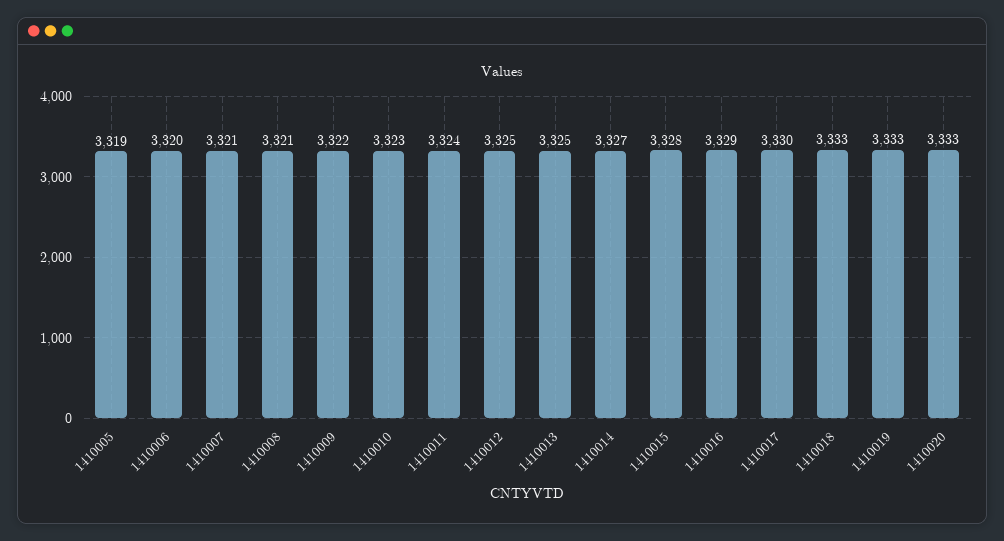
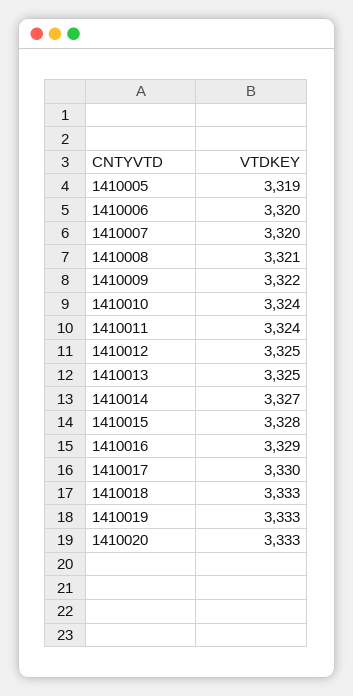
1410007: 3321 -> 3320
1410010: 3323 -> 3324

